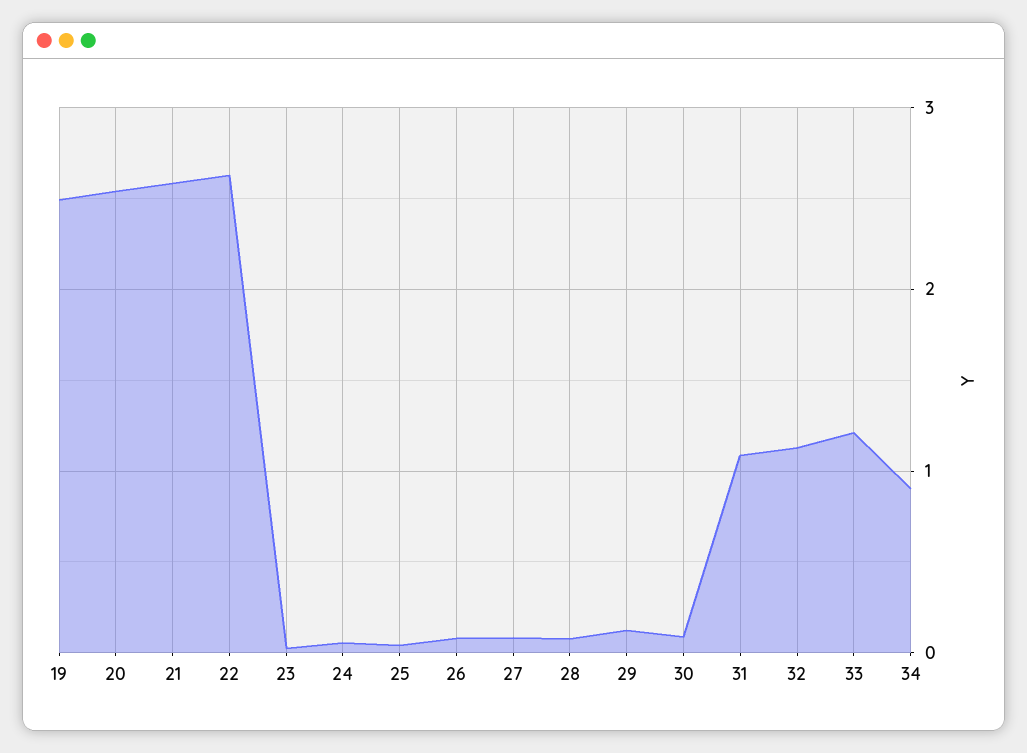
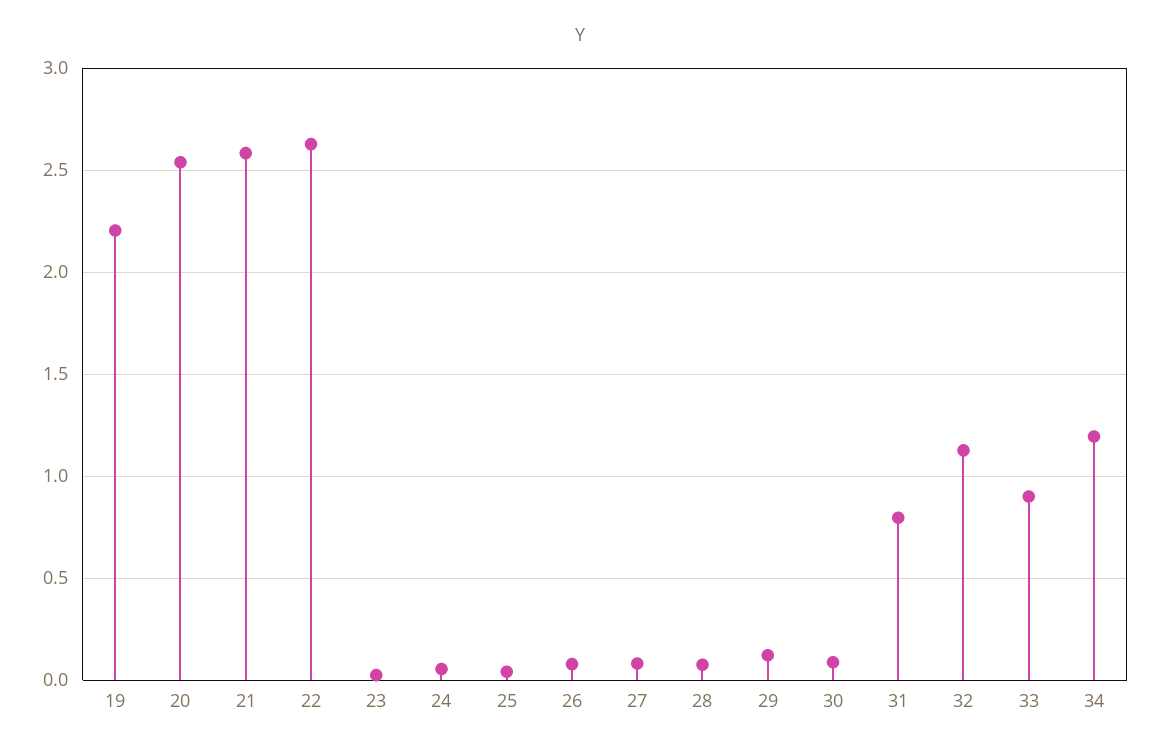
19: 2.5 -> 2.2
31: 1.1 -> 0.8
33: 1.2 -> 0.9
34: 0.9 -> 1.2

